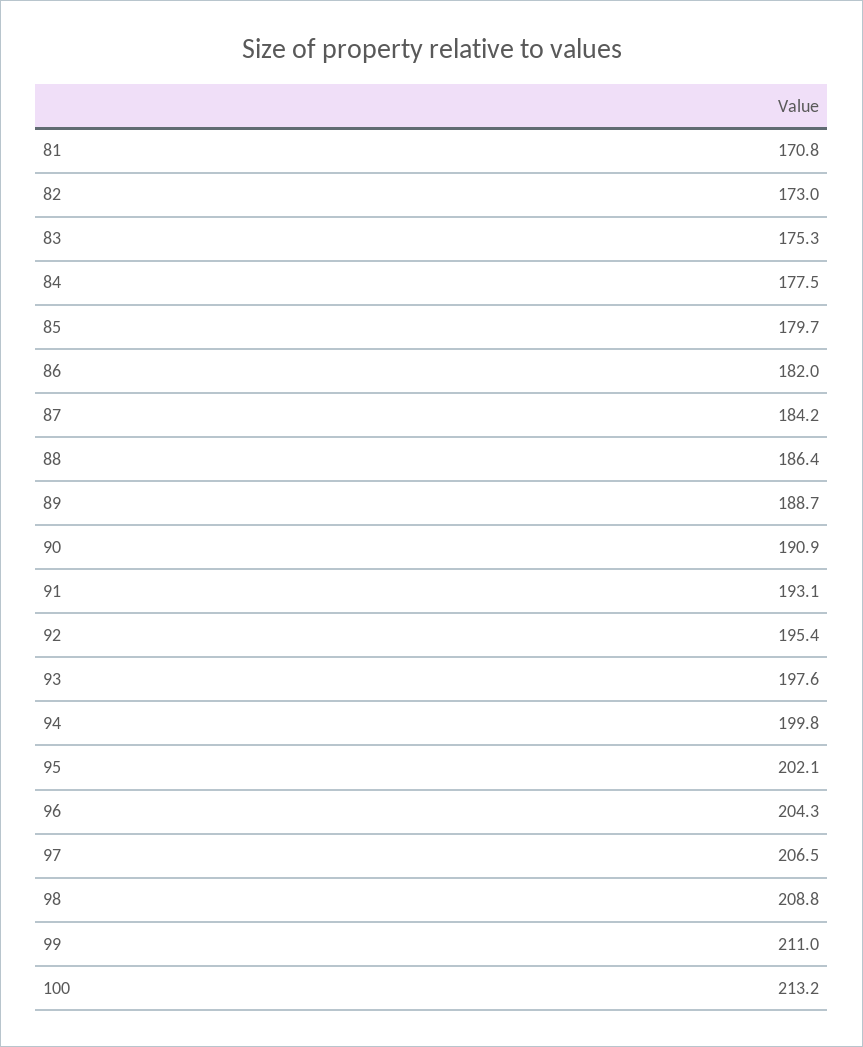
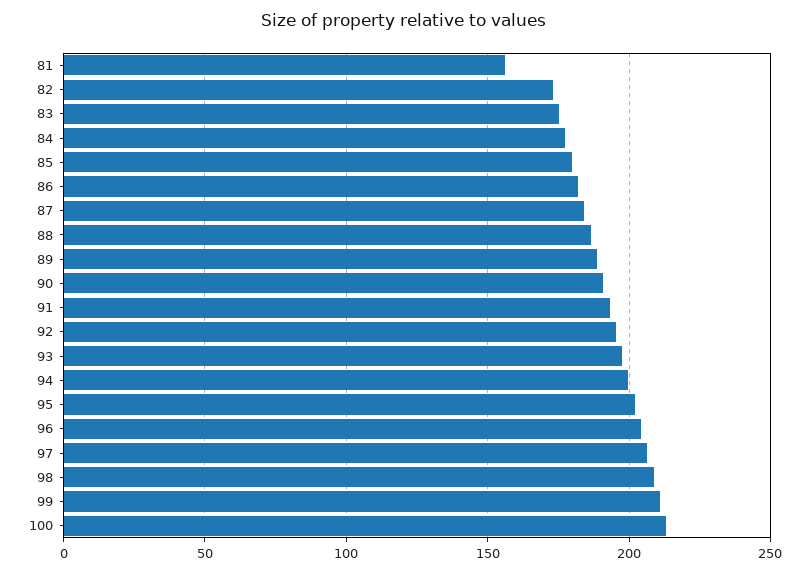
81: 170.8 -> 155

